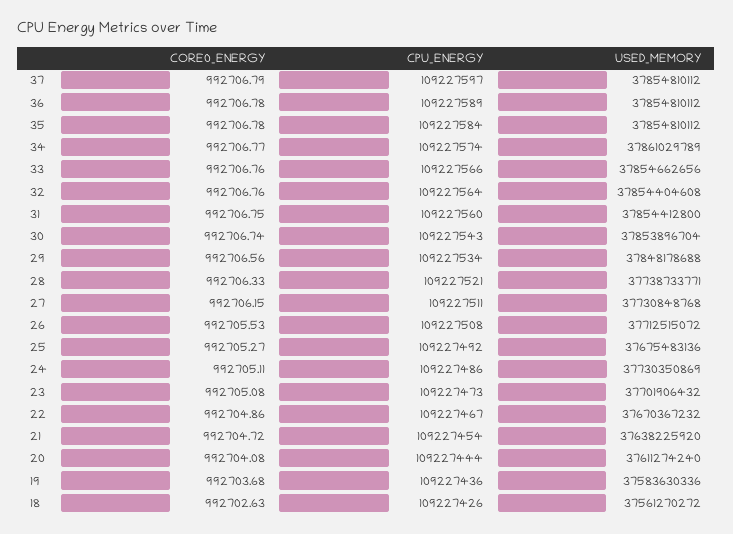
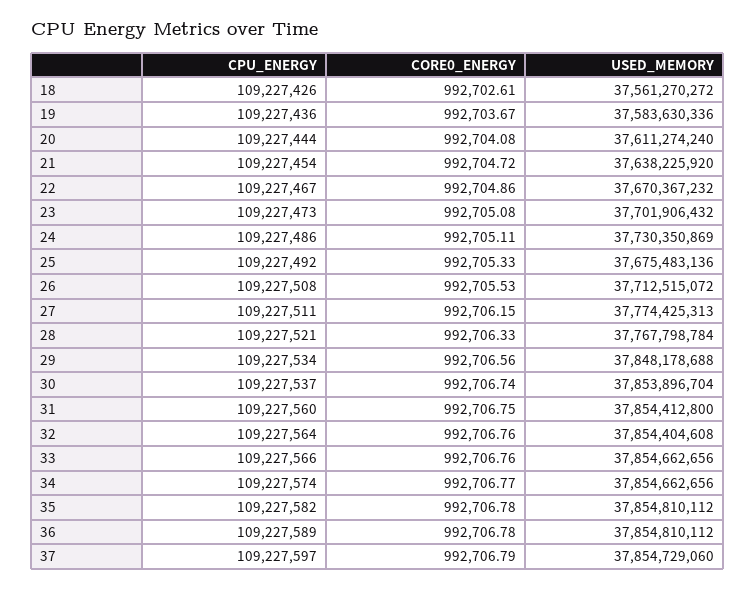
USED_MEMORY, 37: 37854810112 -> 37854729060
CPU_ENERGY, 35: 109227584 -> 109227582
USED_MEMORY, 34: 37861029789 -> 37854662656
CPU_ENERGY, 30: 109227543 -> 109227537
USED_MEMORY, 28: 37738733771 -> 37767798784
USED_MEMORY, 27: 37730848768 -> 37774425313
CORE0_ENERGY, 25: 992705.27 -> 992705.33
CORE0_ENERGY, 19: 992703.68 -> 992703.67
CORE0_ENERGY, 18: 992702.63 -> 992702.61

